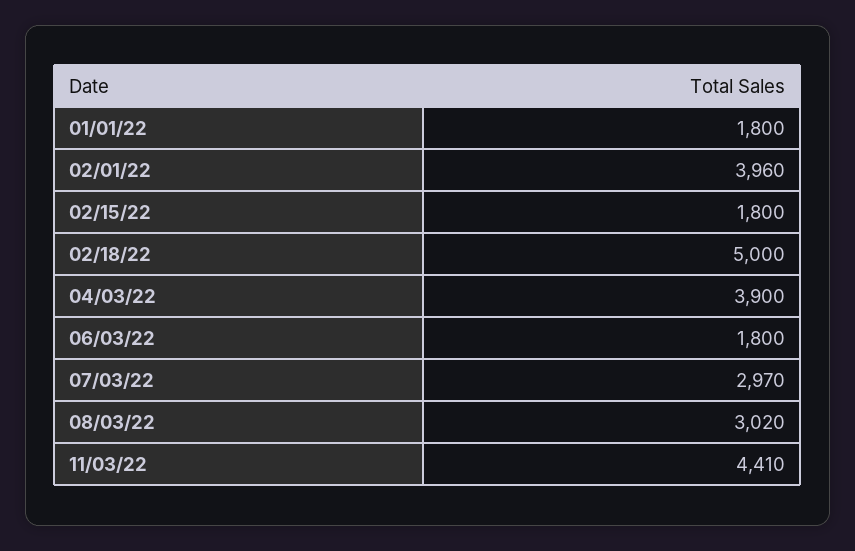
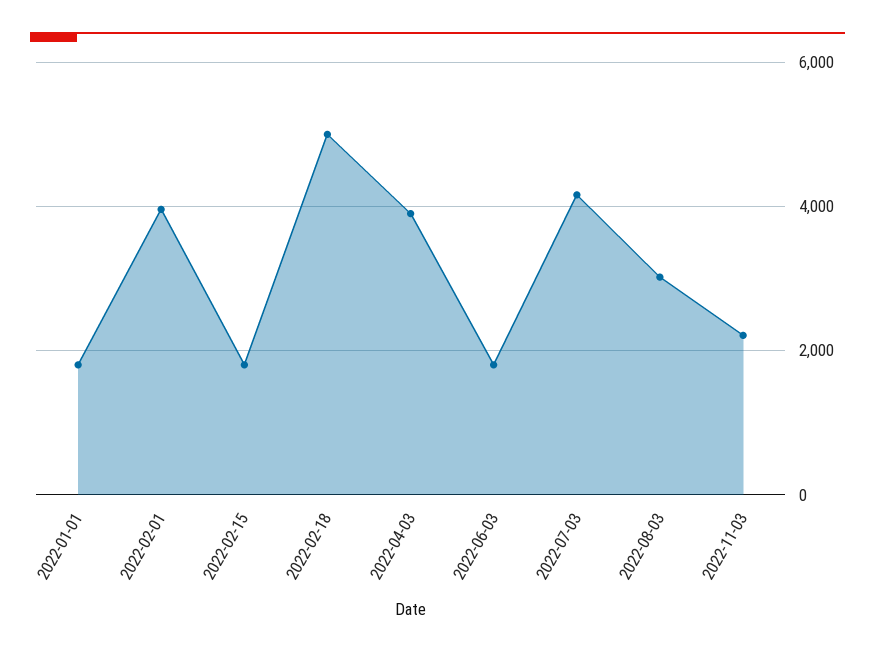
07/03/22: 2970 -> 4200
11/03/22: 4410 -> 2200

